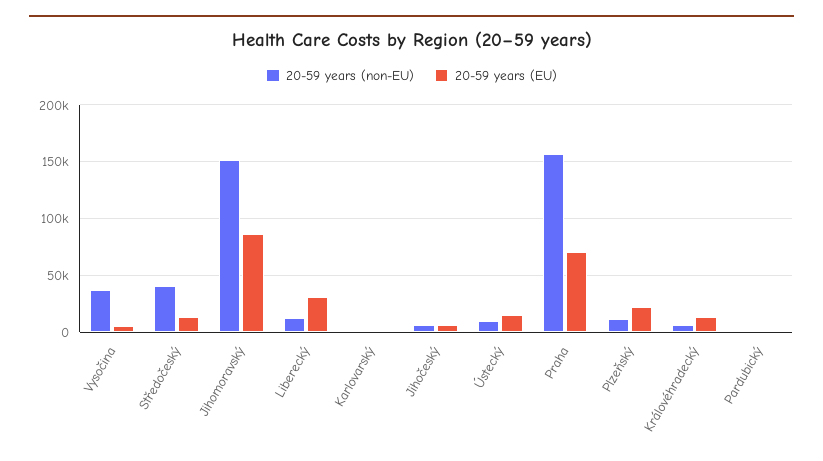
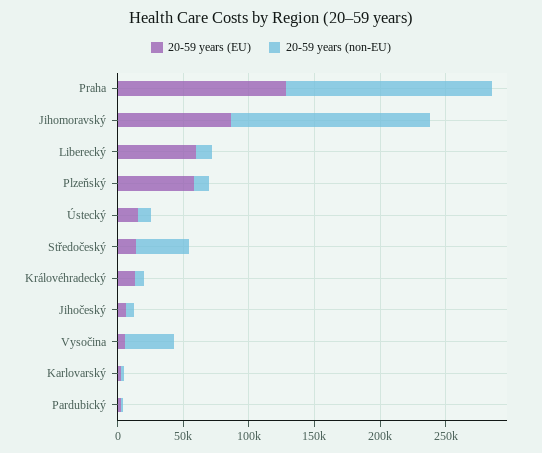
20-59 years (EU), Liberecký: 30000 -> 60000
20-59 years (EU), Praha: 70000 -> 130000
20-59 years (EU), Plzeňský: 20000 -> 60000

